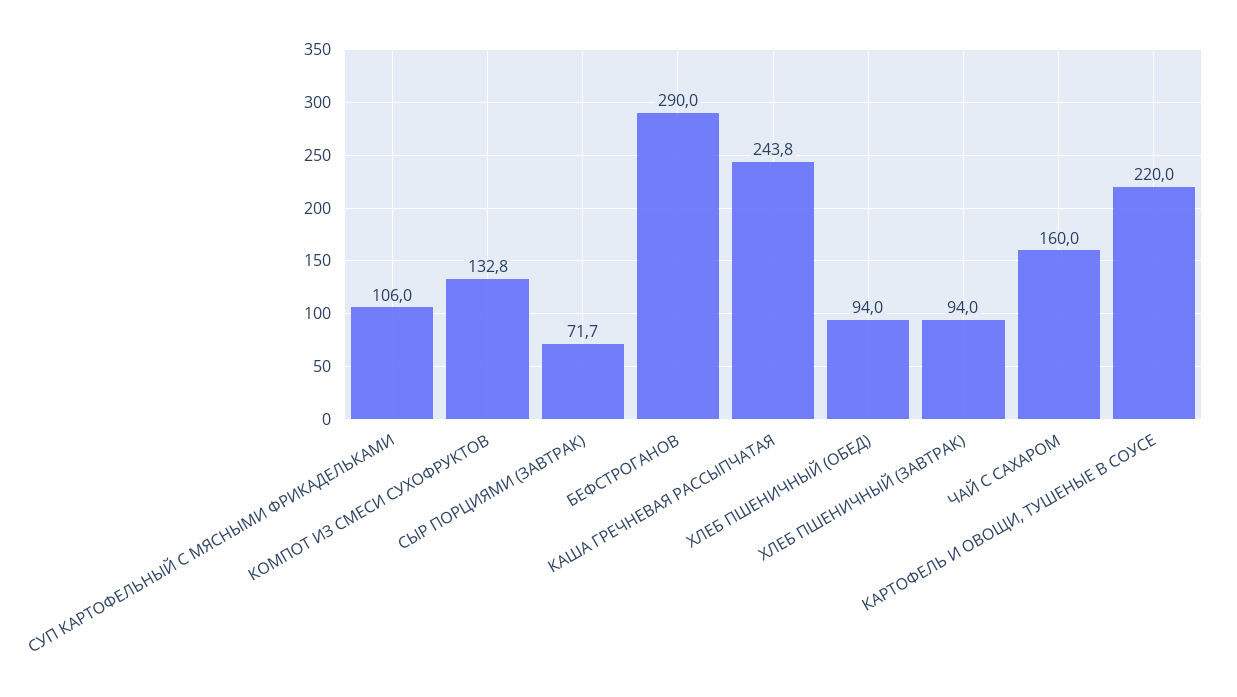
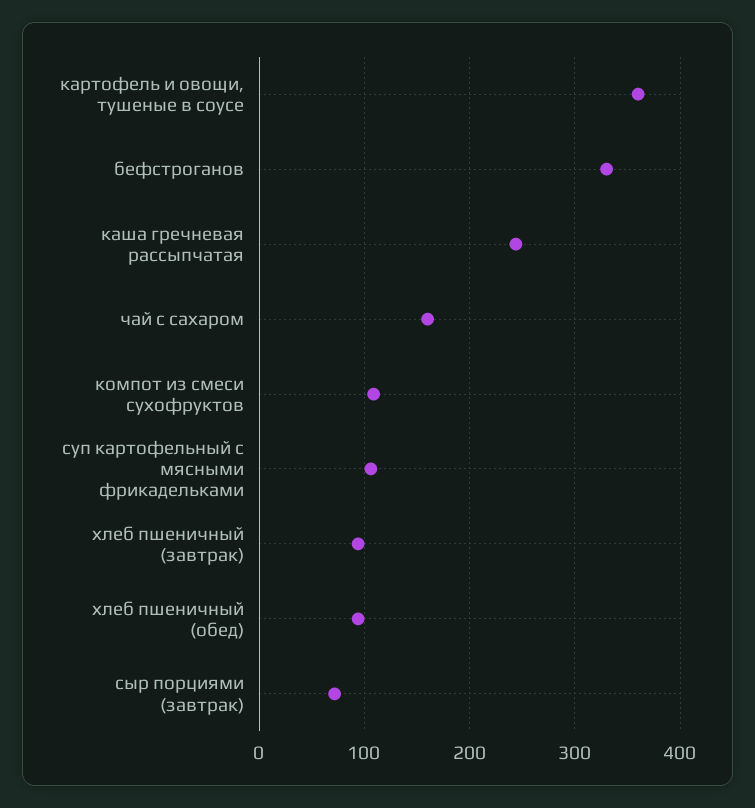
КОМПОТ ИЗ СМЕСИ СУХОФРУКТОВ: 132.8 -> 110
БЕФСТРОГАНОВ: 290 -> 330
КАРТОФЕЛЬ И ОВОЩИ, ТУШЕНЫЕ В СОУСЕ: 220 -> 360

